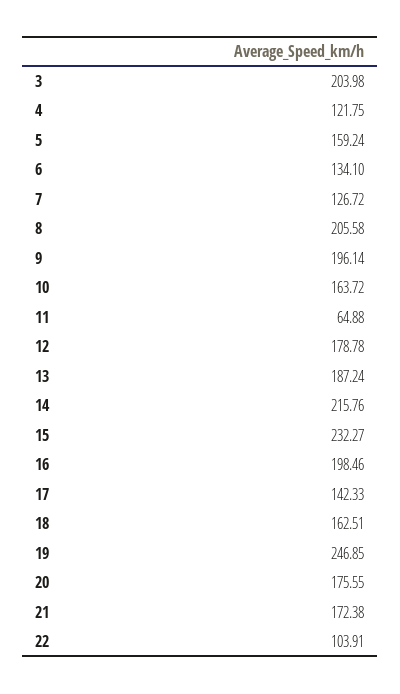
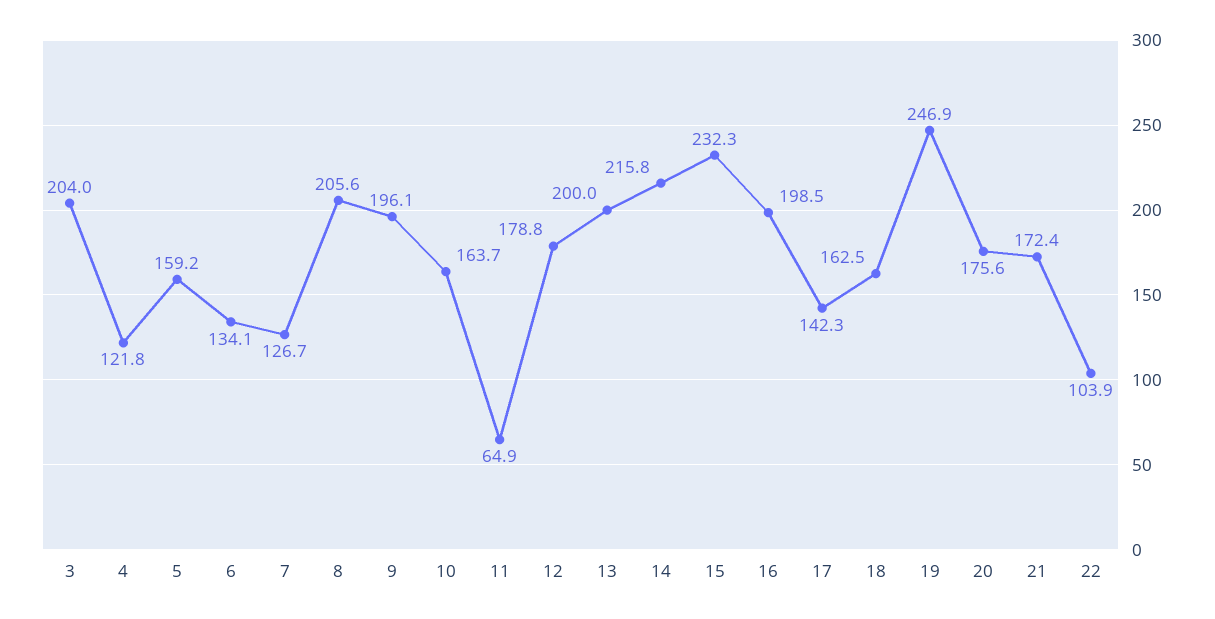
13: 187.24 -> 200

